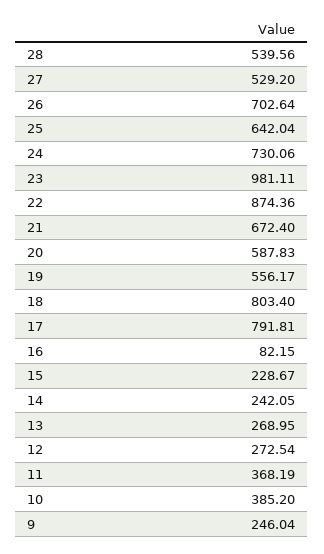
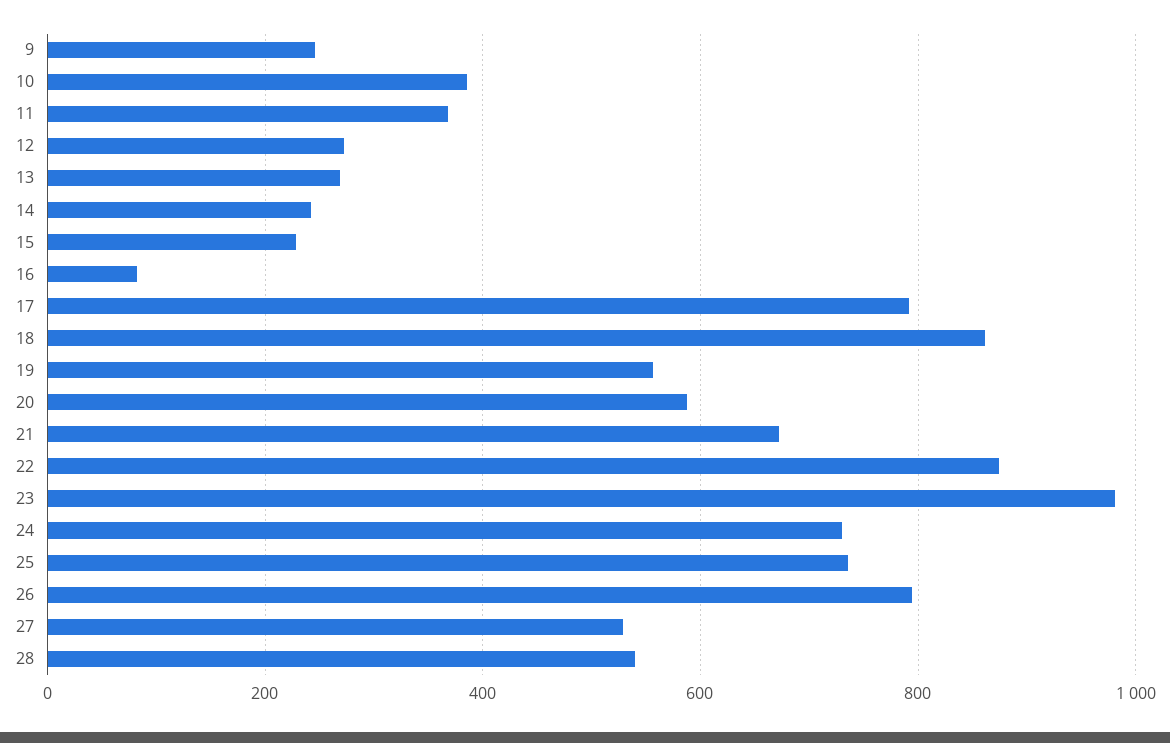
26: 702.64 -> 800
25: 642.04 -> 740
18: 803.4 -> 860

